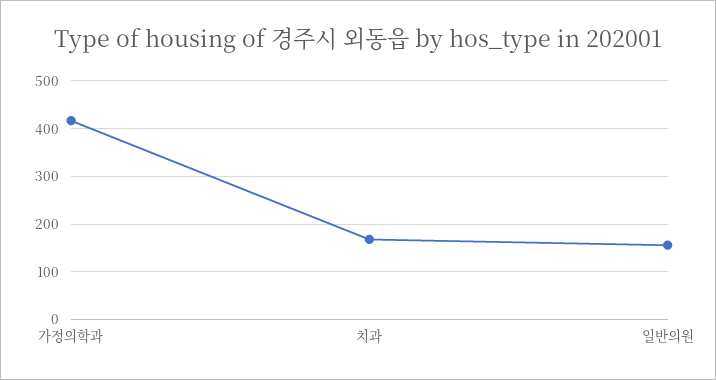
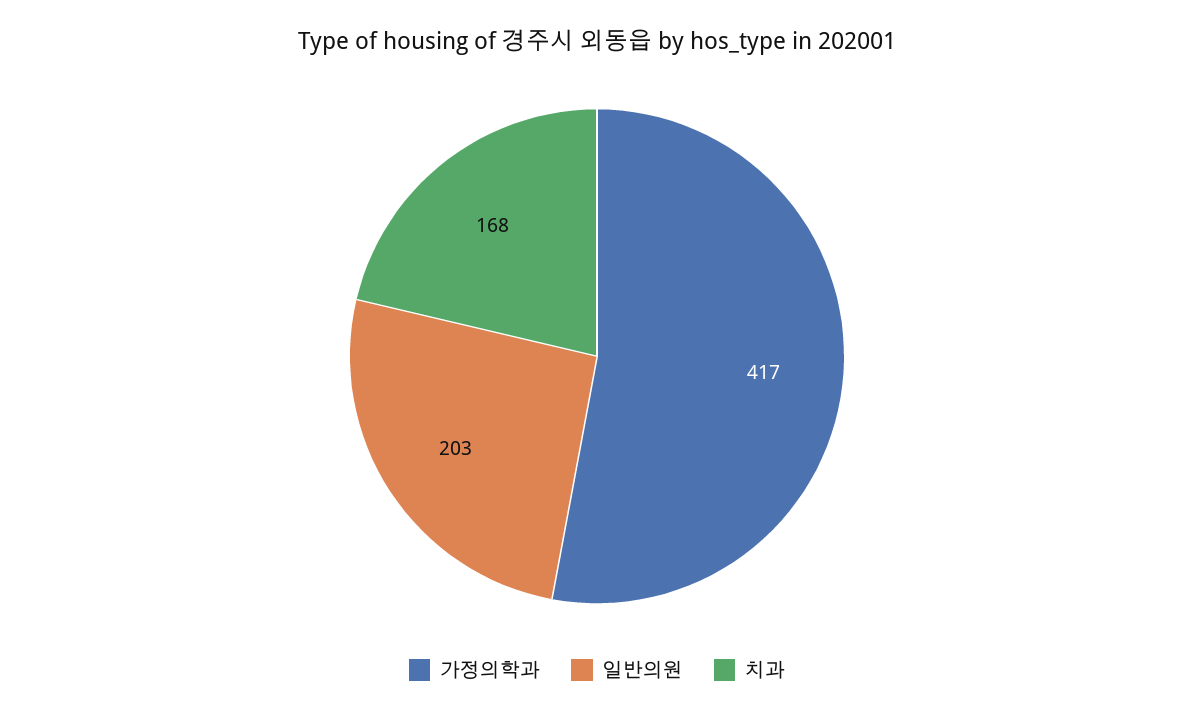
일반의원: 160 -> 203

